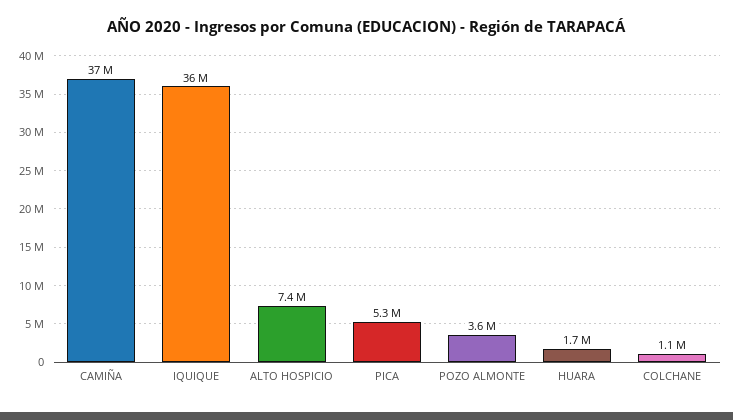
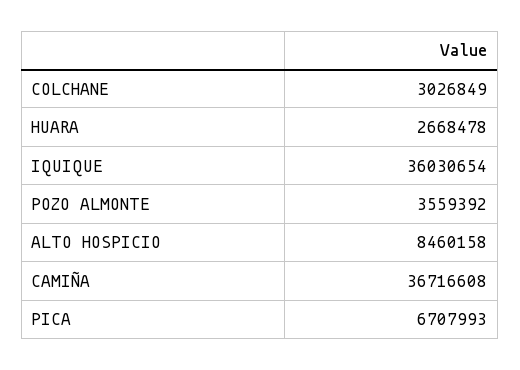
ALTO HOSPICIO: 7400000 -> 8460158
PICA: 5300000 -> 6707993
HUARA: 1700000 -> 2668478
COLCHANE: 1100000 -> 3026849

